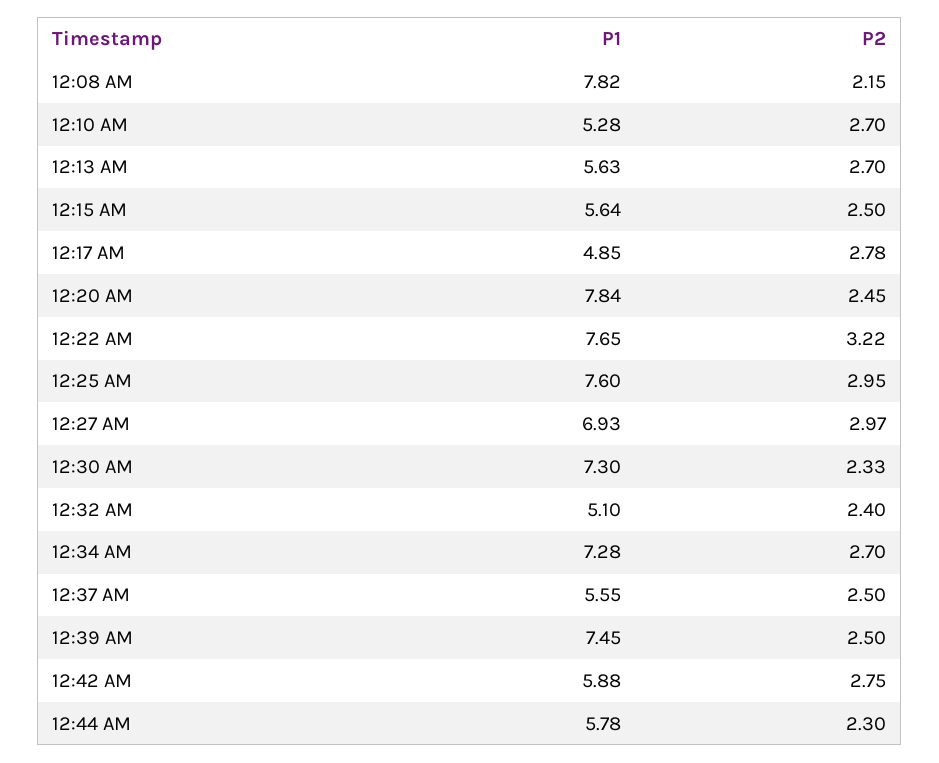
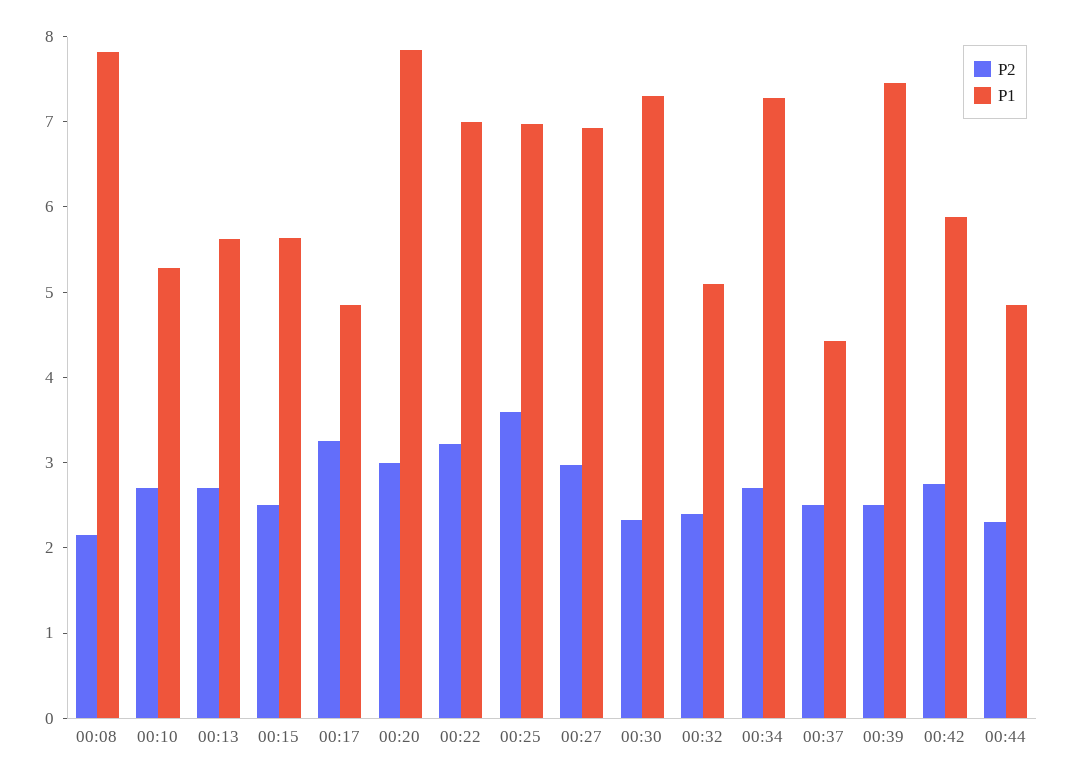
P2, 12:17 AM: 2.78 -> 3.2
P2, 12:20 AM: 2.45 -> 3
P1, 12:22 AM: 7.65 -> 7
P1, 12:25 AM: 7.6 -> 7
P2, 12:25 AM: 2.95 -> 3.6
P1, 12:37 AM: 5.55 -> 4.4
P1, 12:44 AM: 5.78 -> 4.8

